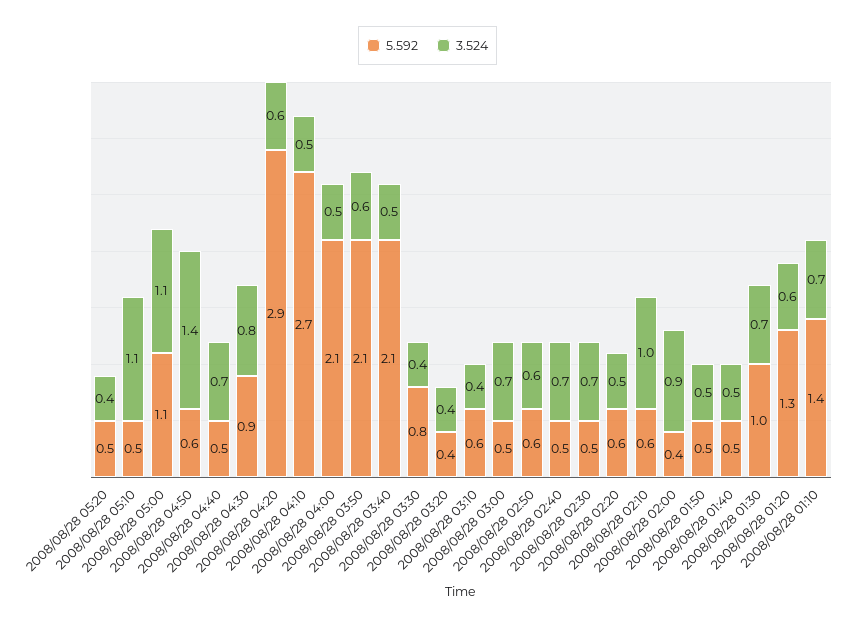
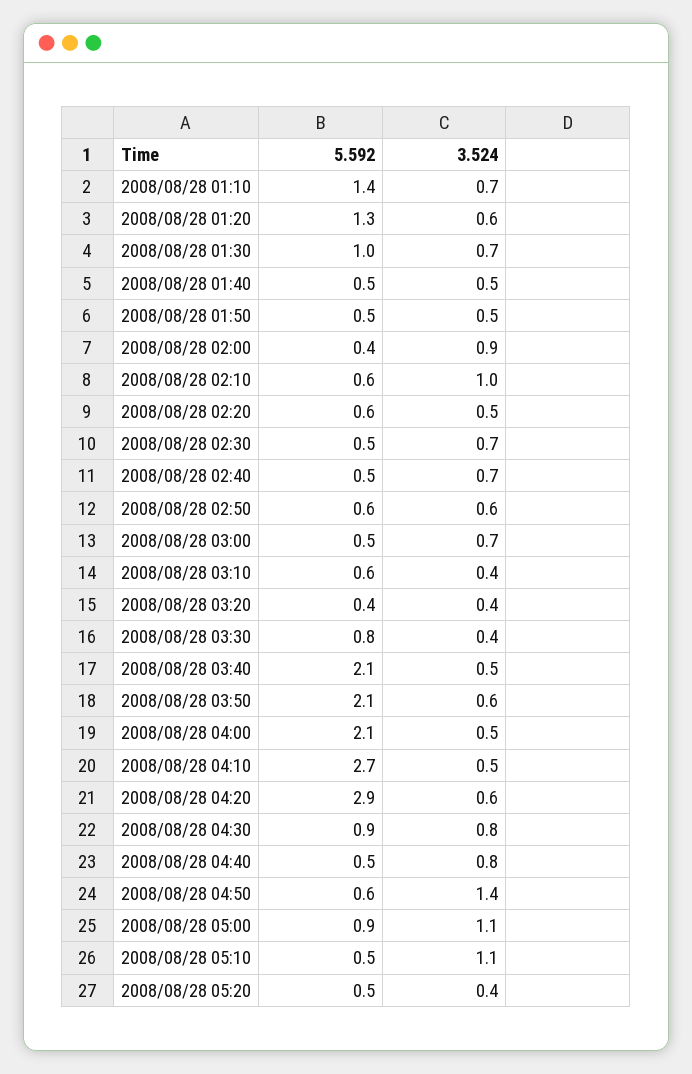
5.592, 2008/08/28 05:00: 1.1 -> 0.9
3.524, 2008/08/28 04:40: 0.7 -> 0.8

